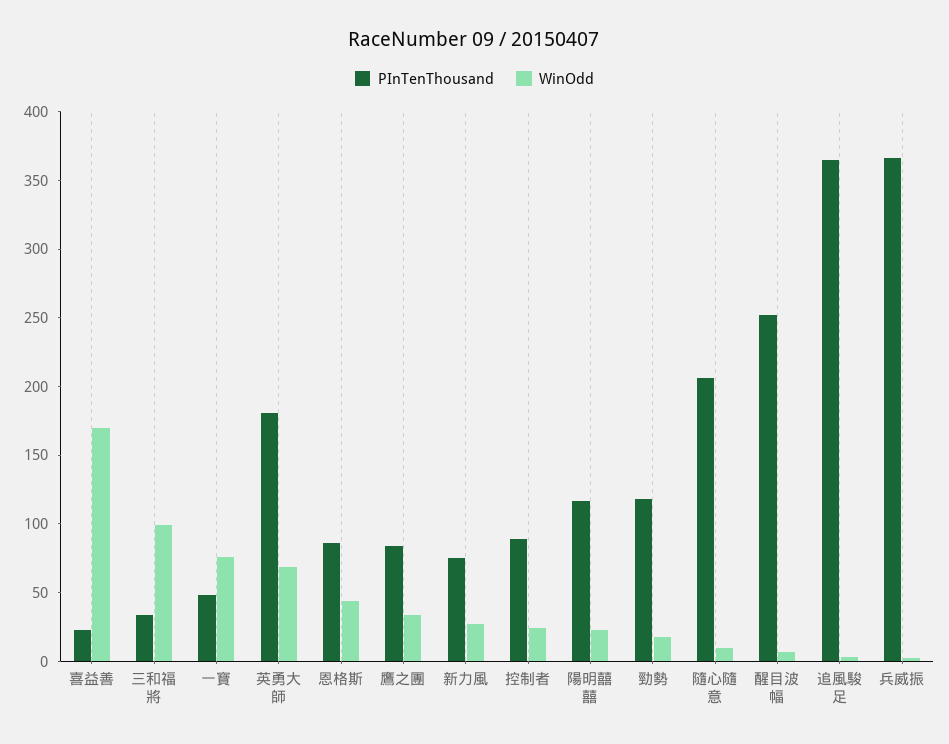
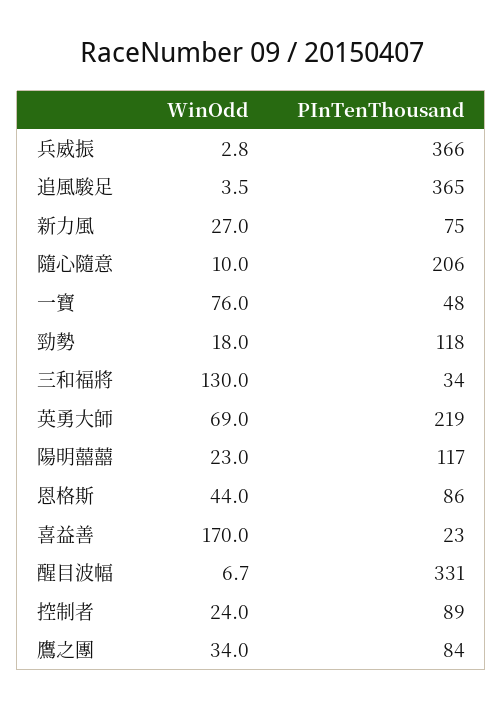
WinOdd, 三和福將: 100 -> 130
PInTenThousand, 英勇大師: 180 -> 219
PInTenThousand, 醒目波幅: 250 -> 331

